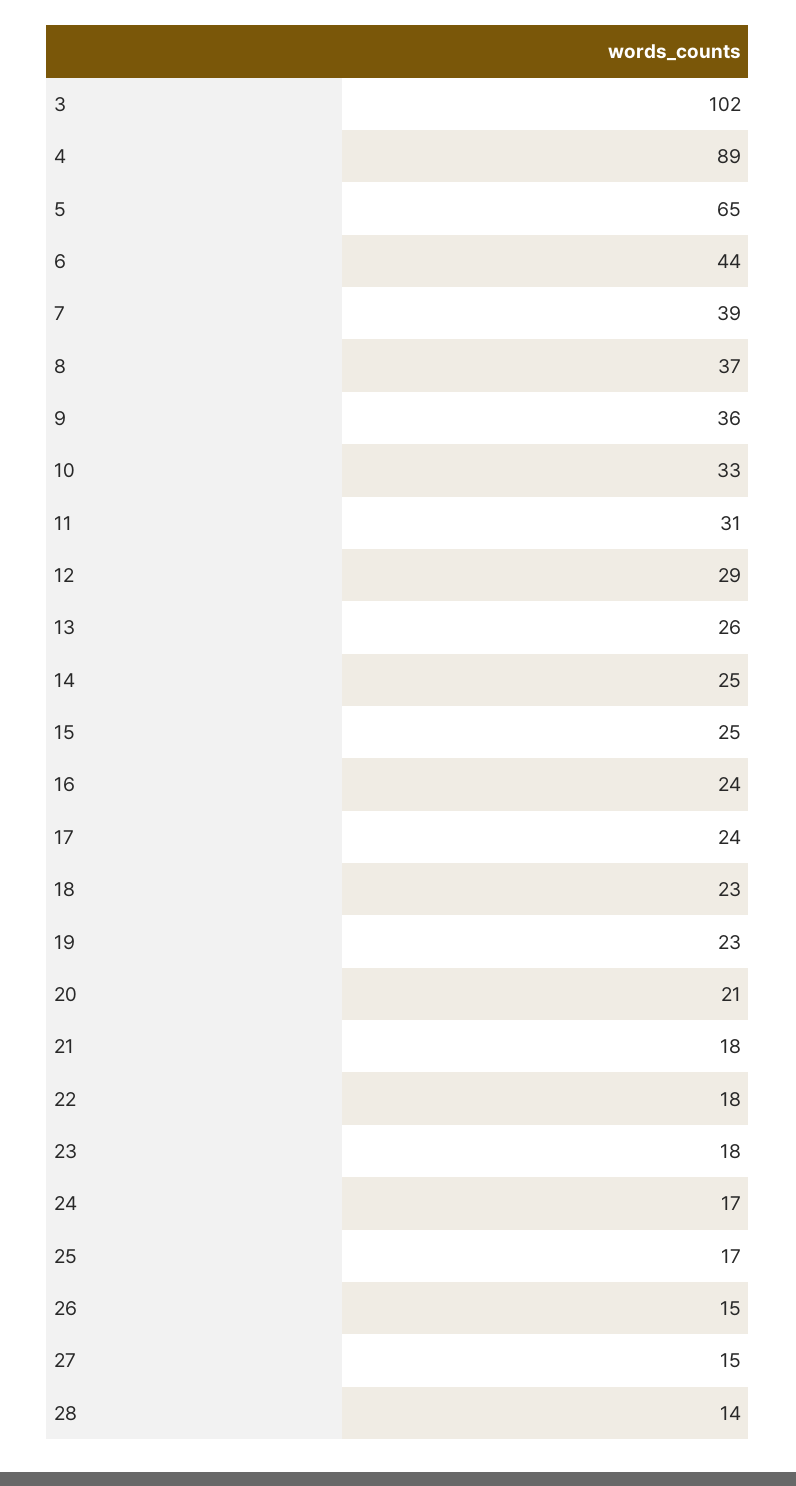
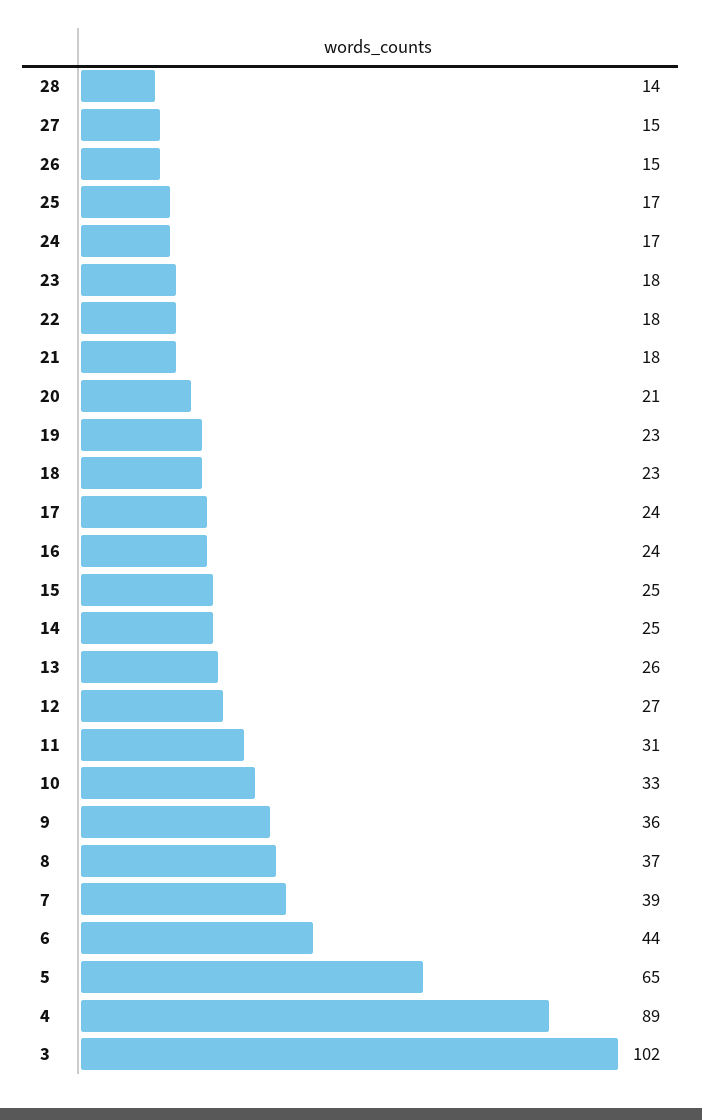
12: 29 -> 27

